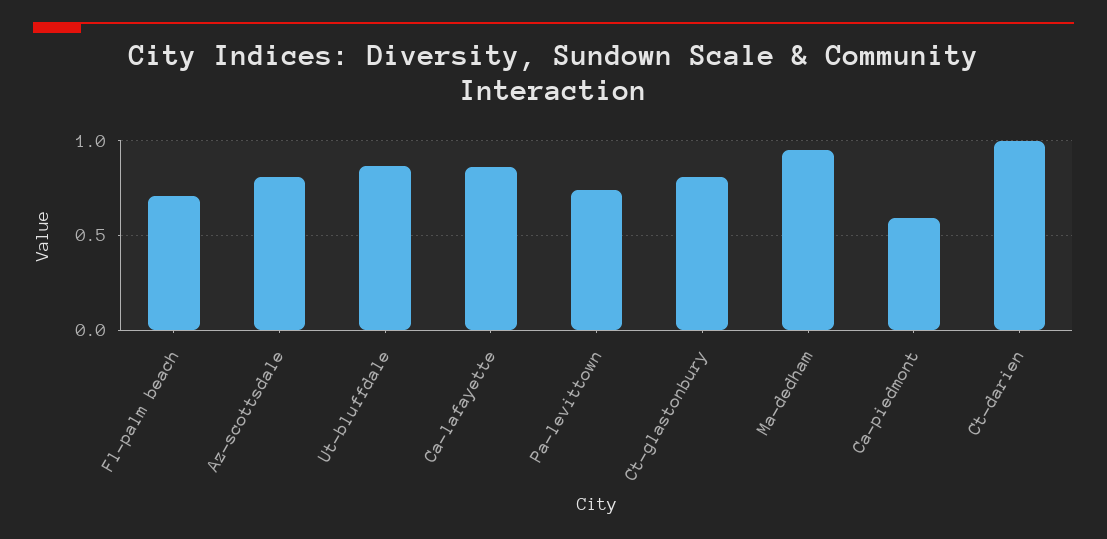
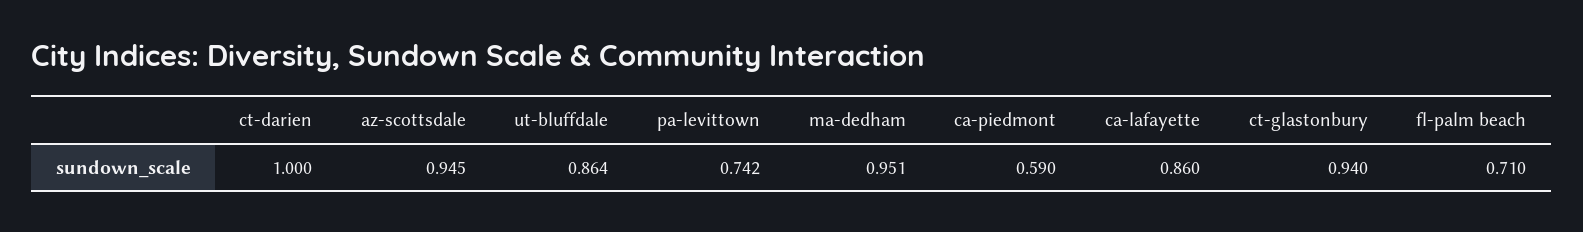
Az-scottsdale: 0.8 -> 0.945
Ct-glastonbury: 0.8 -> 0.94

